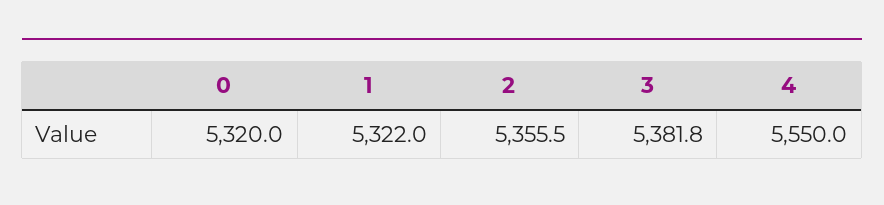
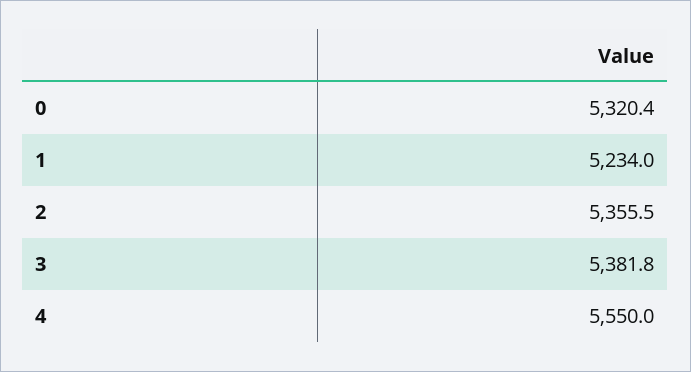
0: 5320 -> 5320.4
1: 5322 -> 5234

